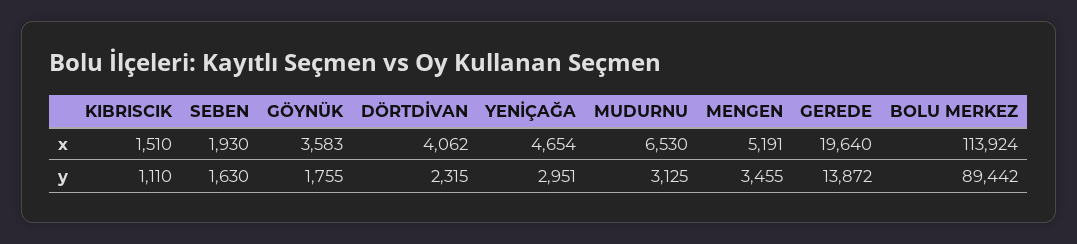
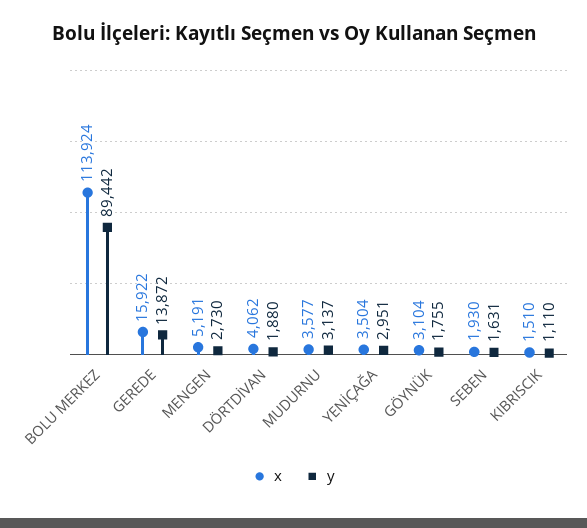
x, GÖYNÜK: 3583 -> 3104
x, YENİÇAĞA: 4654 -> 3504
x, MUDURNU: 6530 -> 3577
x, GEREDE: 19640 -> 15922
y, SEBEN: 1630 -> 1631
y, DÖRTDİVAN: 2315 -> 1880
y, MUDURNU: 3125 -> 3137
y, MENGEN: 3455 -> 2730

